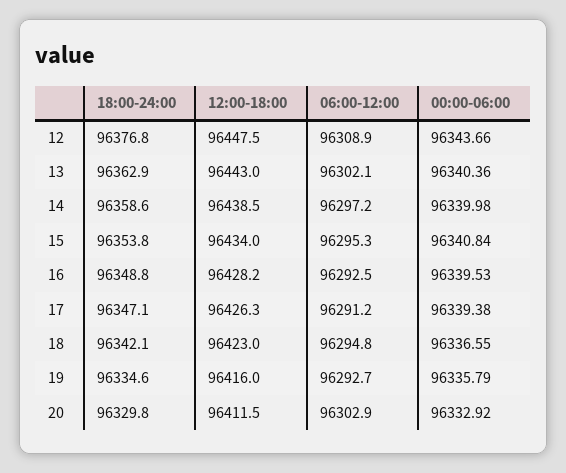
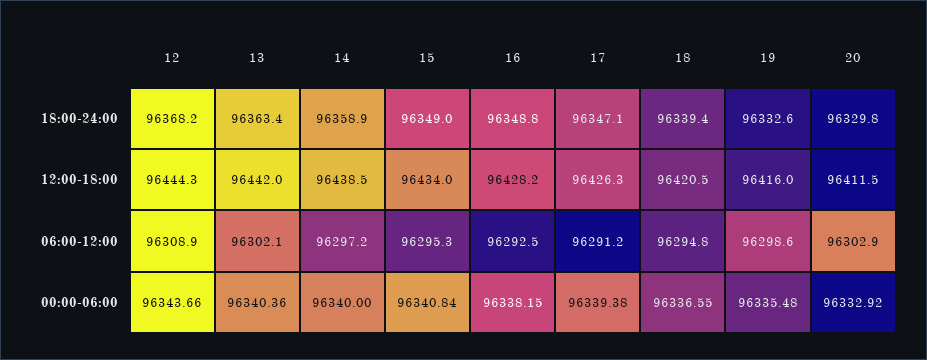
18:00-24:00, 12: 96376.8 -> 96368.2
12:00-18:00, 12: 96447.5 -> 96444.3
18:00-24:00, 13: 96362.9 -> 96363.4
12:00-18:00, 13: 96443 -> 96442
18:00-24:00, 14: 96358.6 -> 96358.9
00:00-06:00, 14: 96339.98 -> 96340
18:00-24:00, 15: 96353.8 -> 96349
00:00-06:00, 16: 96339.53 -> 96338.15
18:00-24:00, 18: 96342.1 -> 96339.4
12:00-18:00, 18: 96423 -> 96420.5
18:00-24:00, 19: 96334.6 -> 96332.6
06:00-12:00, 19: 96292.7 -> 96298.6
00:00-06:00, 19: 96335.79 -> 96335.48

